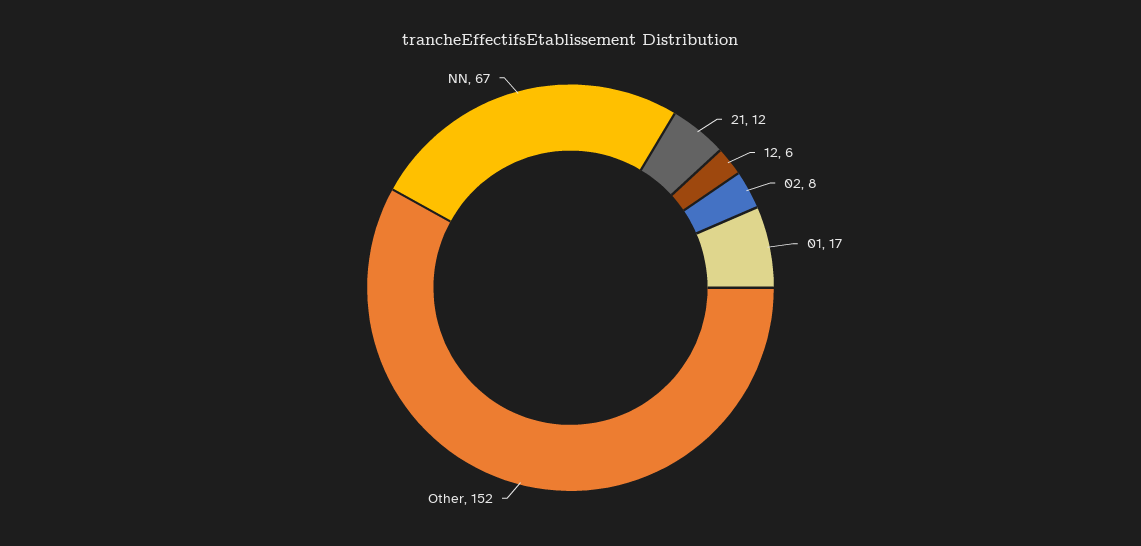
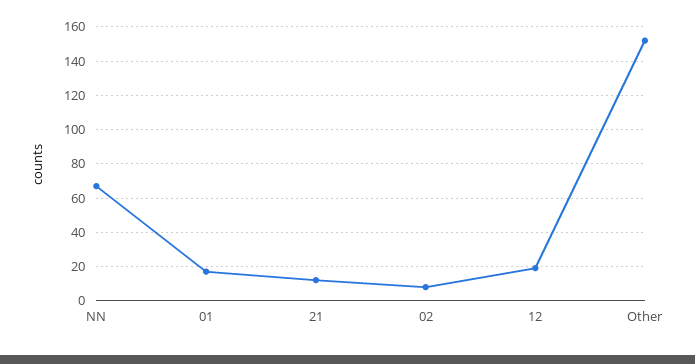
12: 6 -> 20

